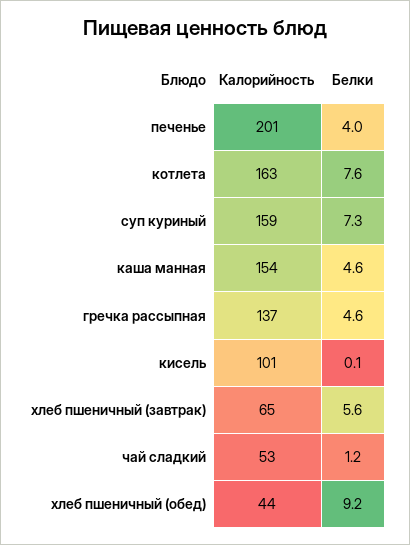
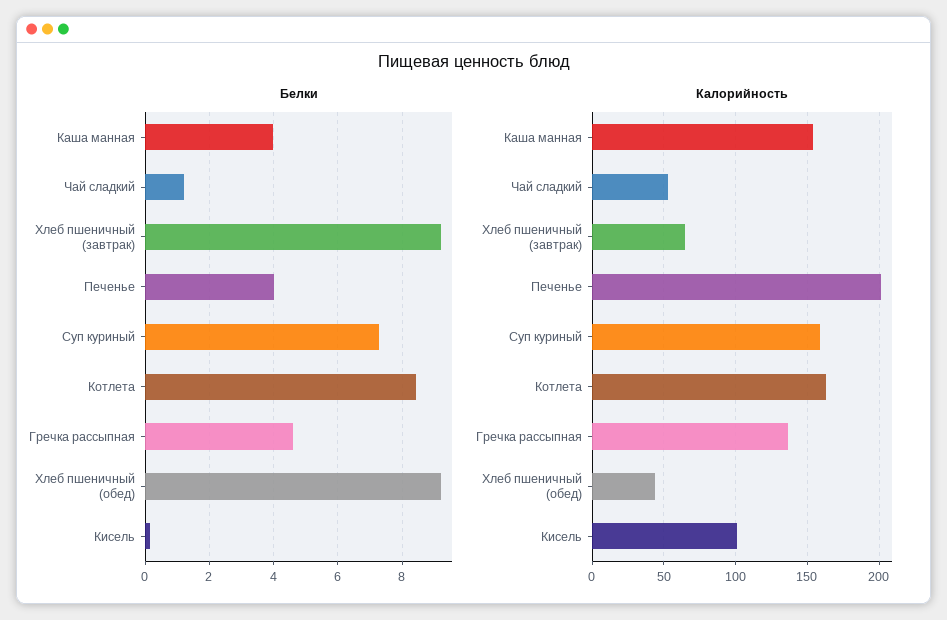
Белки, котлета: 7.6 -> 8.4
Белки, каша манная: 4.6 -> 4
Белки, хлеб пшеничный (завтрак): 5.6 -> 9.2

